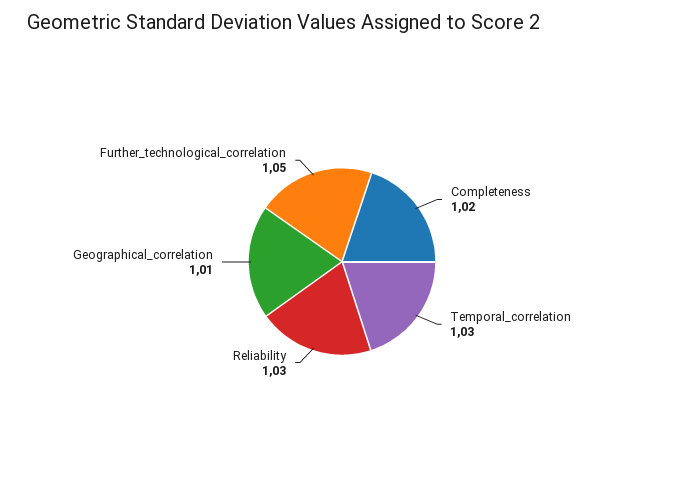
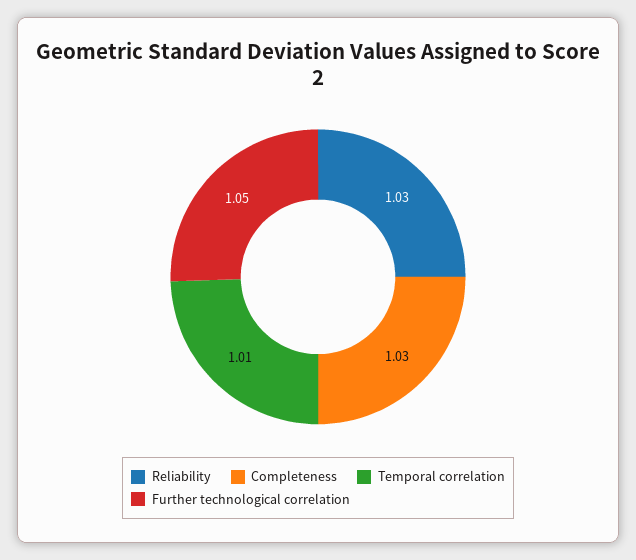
Completeness: 1.02 -> 1.03
Temporal_correlation: 1.03 -> 1.01
Geographical_correlation: 1.01 -> none

